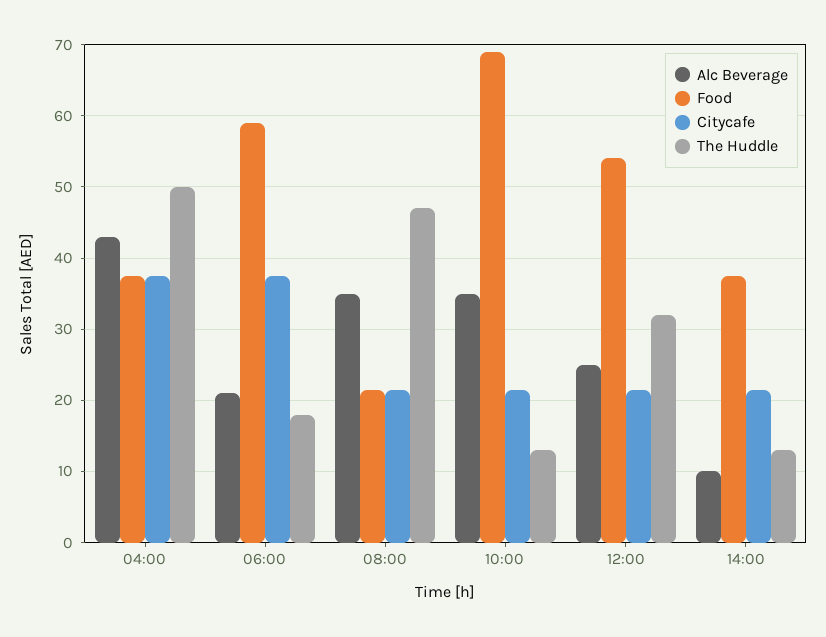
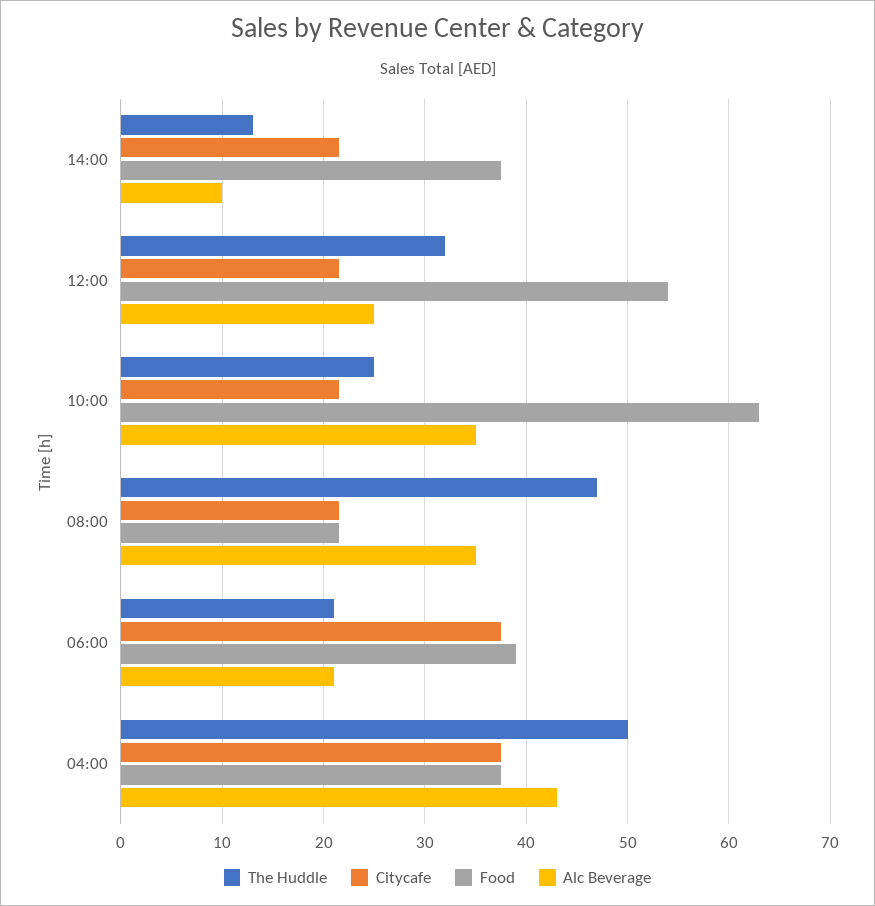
Food, 06:00: 59 -> 39
The Huddle, 06:00: 18 -> 21
Food, 10:00: 69 -> 63
The Huddle, 10:00: 13 -> 25

